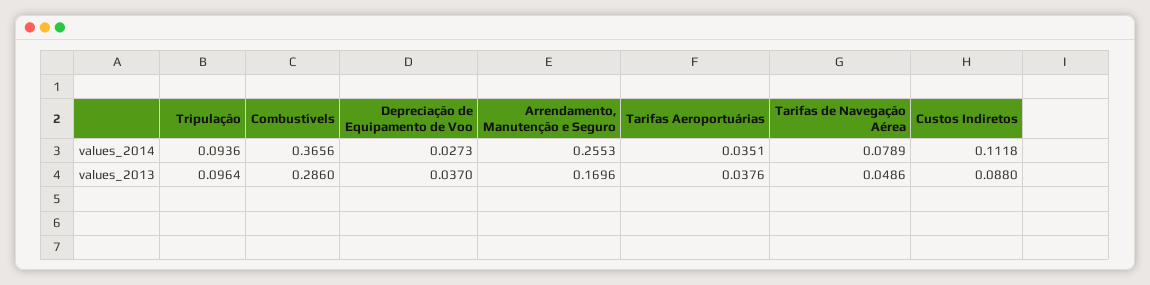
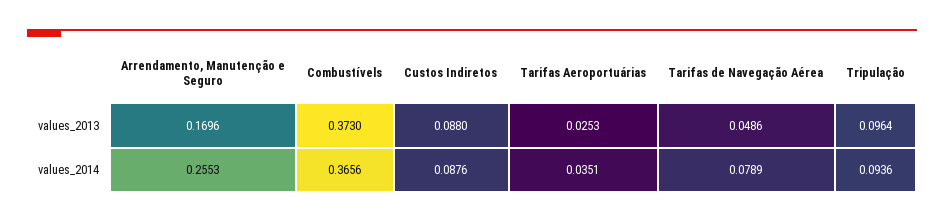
Depreciação de Equipamento de Voo, values_2014: 0.0273 -> none
Custos Indiretos, values_2014: 0.1118 -> 0.0876
Combustívels, values_2013: 0.286 -> 0.373
Depreciação de Equipamento de Voo, values_2013: 0.037 -> none
Tarifas Aeroportuárias, values_2013: 0.0376 -> 0.0253

